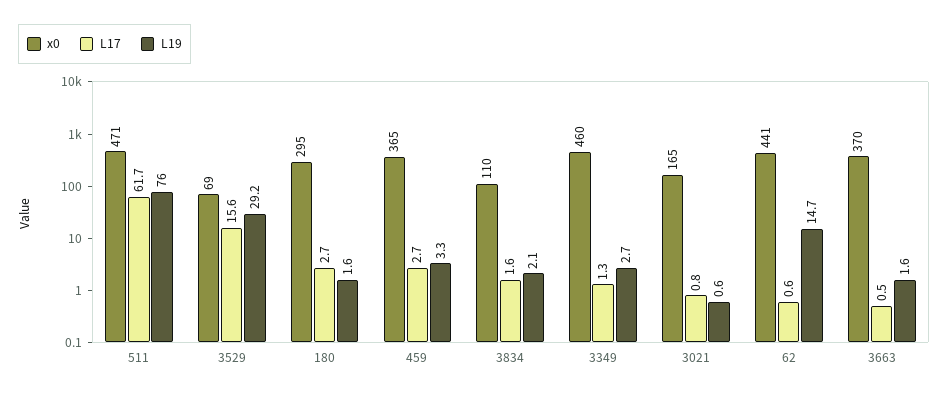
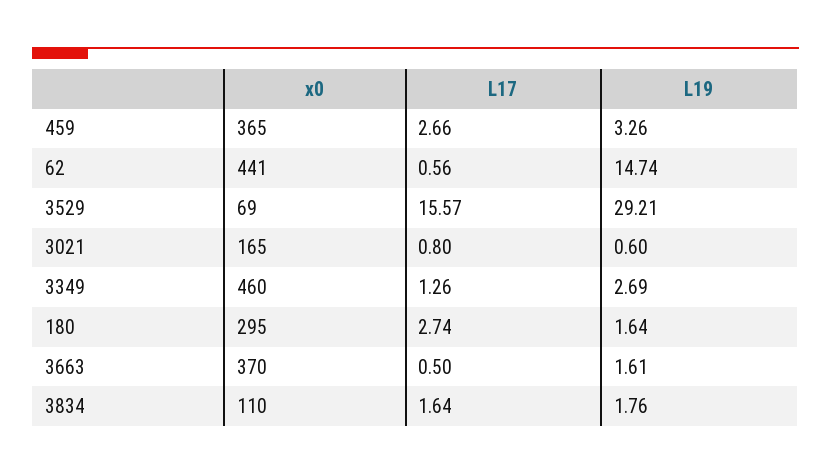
x0, 511: 471 -> none
L17, 511: 61.7 -> none
L19, 511: 76 -> none
L19, 3834: 2.1 -> 1.76

